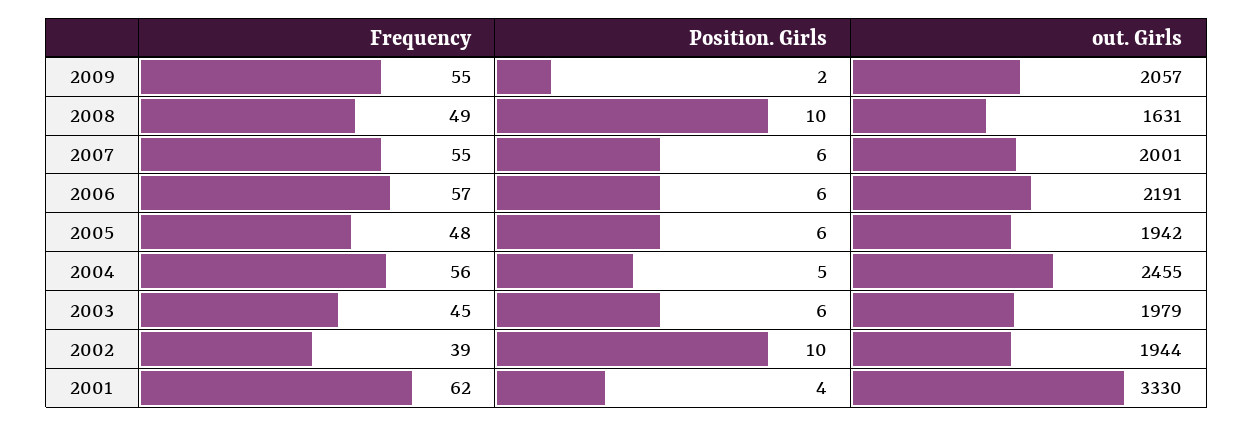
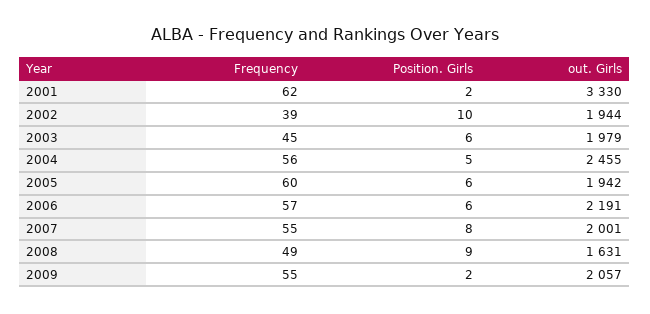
Position. Girls, 2008: 10 -> 9
Position. Girls, 2007: 6 -> 8
Frequency, 2005: 48 -> 60
Position. Girls, 2001: 4 -> 2

